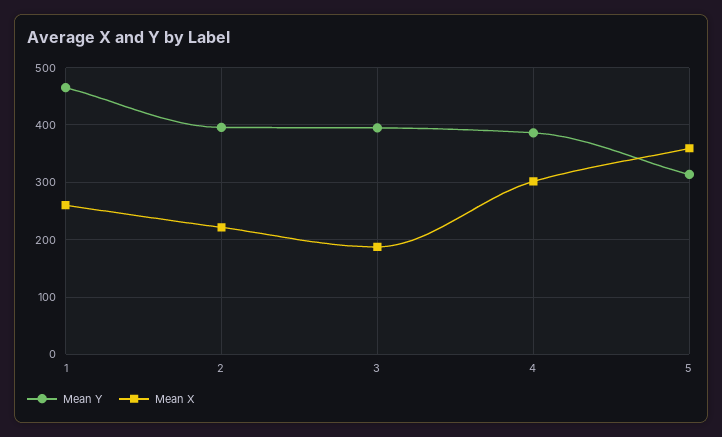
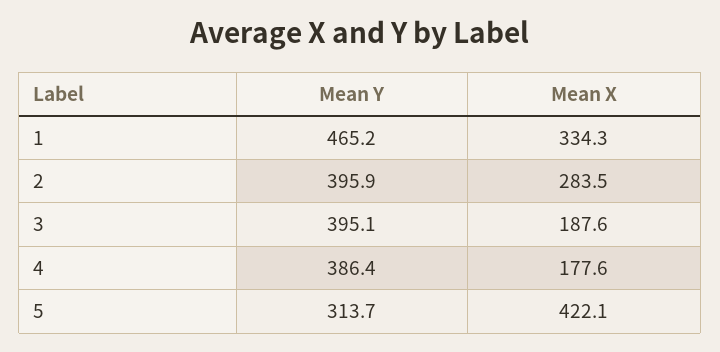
Mean X, 1: 260 -> 334.3
Mean X, 2: 220 -> 283.5
Mean X, 4: 300 -> 177.6
Mean X, 5: 360 -> 422.1

